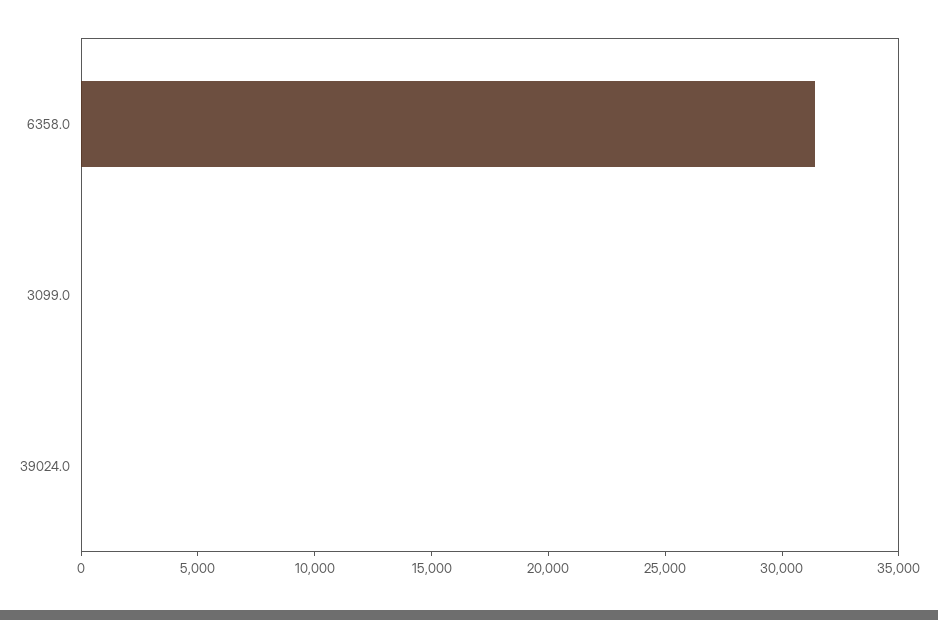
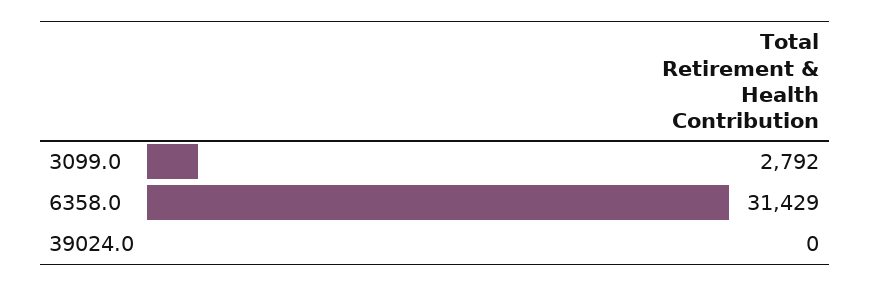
3099.0: 0 -> 2792

